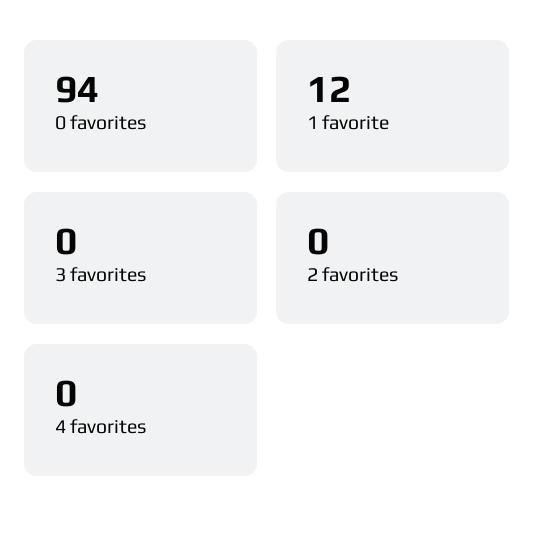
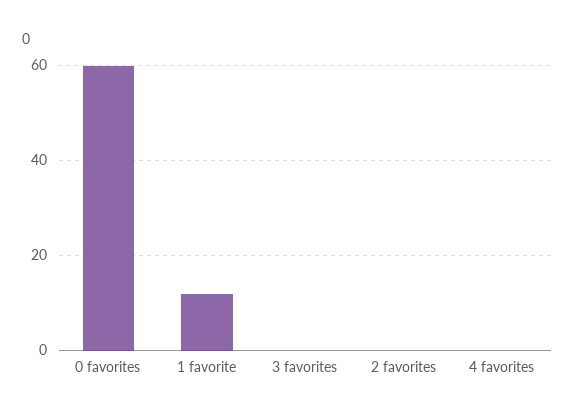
0 favorites: 94 -> 60

